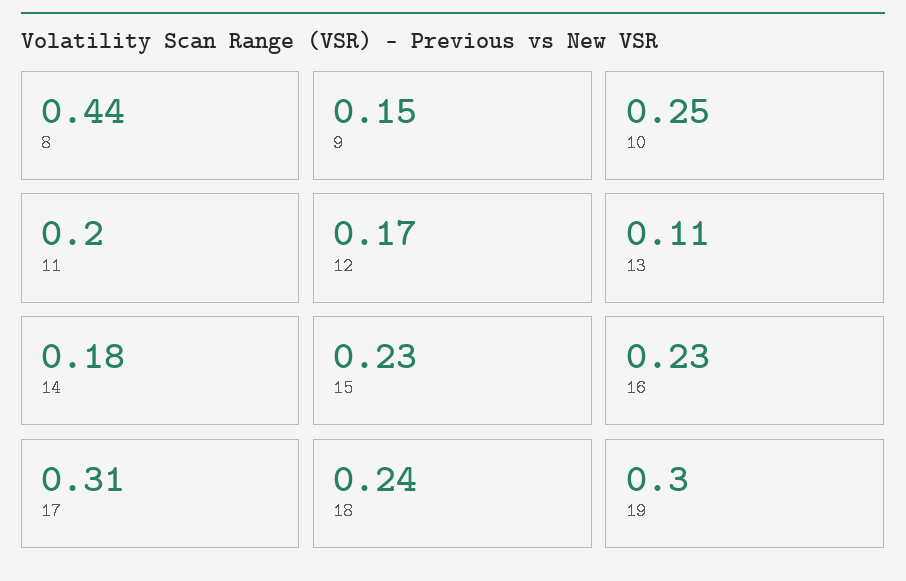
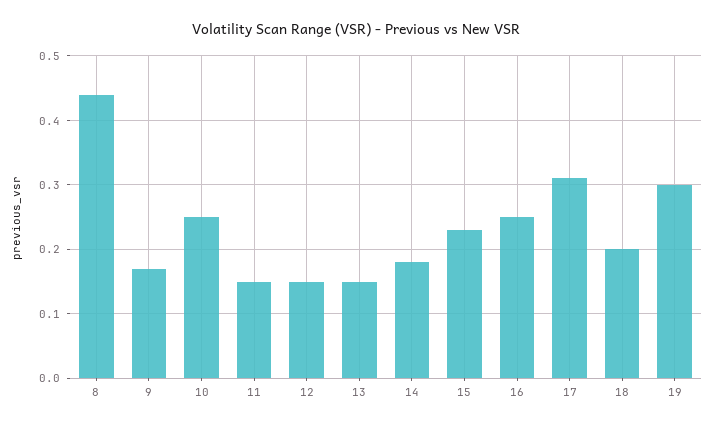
9: 0.15 -> 0.17
11: 0.2 -> 0.15
12: 0.17 -> 0.15
13: 0.11 -> 0.15
16: 0.23 -> 0.25
18: 0.24 -> 0.2

